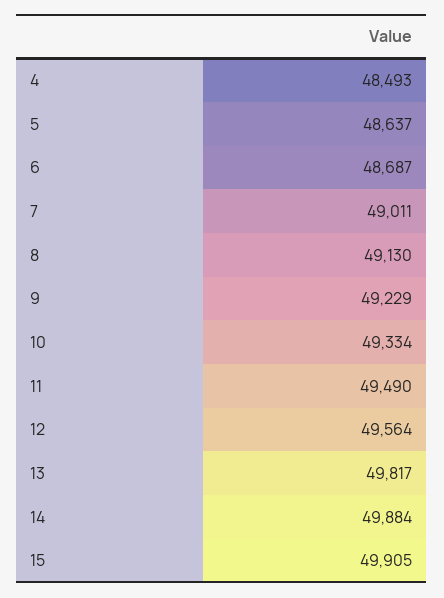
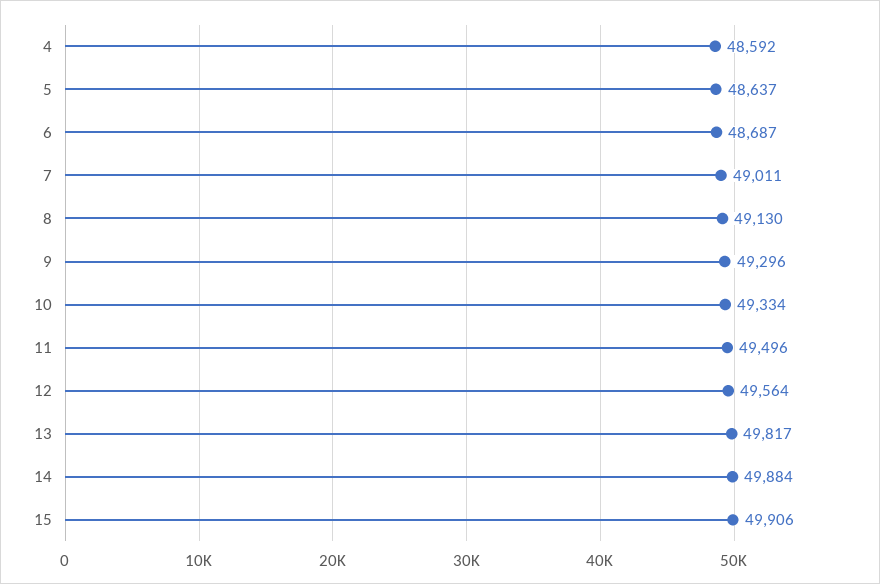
4: 48493 -> 48592
9: 49229 -> 49296
11: 49490 -> 49496
15: 49905 -> 49906

